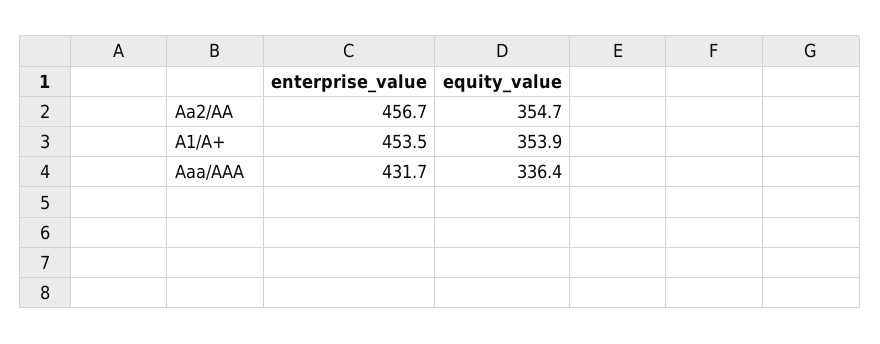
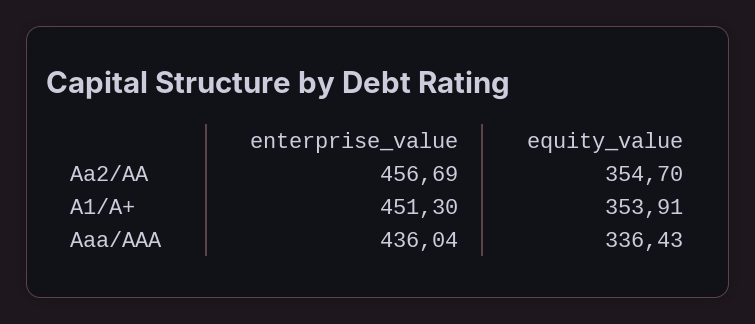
enterprise_value, A1/A+: 453.5 -> 451.3
enterprise_value, Aaa/AAA: 431.7 -> 436.04

